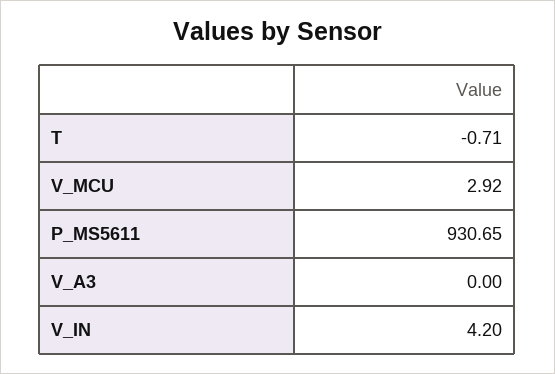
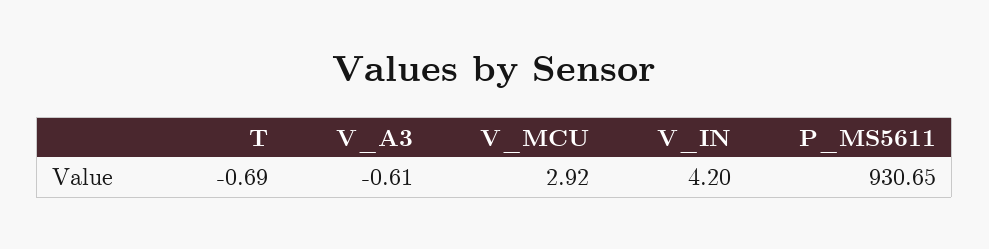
T: -0.71 -> -0.69
V_A3: 0 -> -0.61

